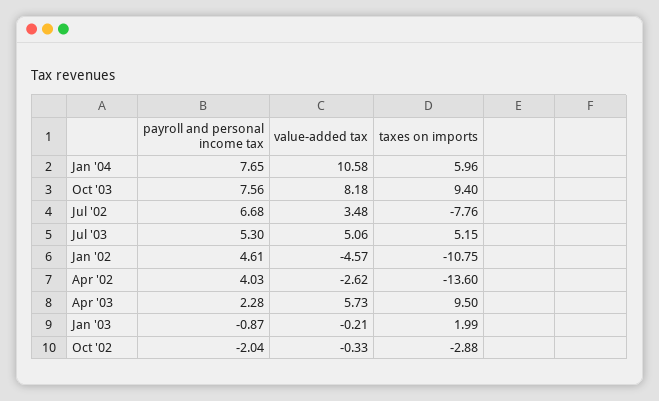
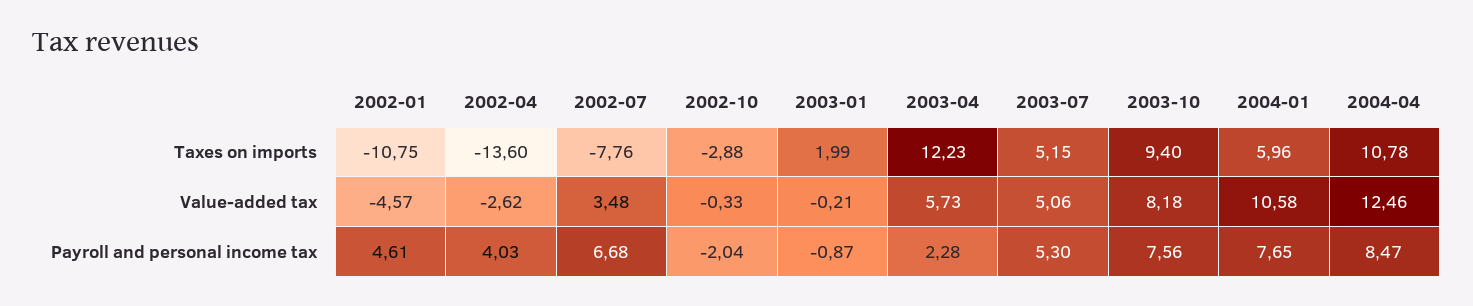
taxes on imports, Apr '03: 9.5 -> 12.23
taxes on imports, 2004-04: none -> 10.78
value-added tax, 2004-04: none -> 12.46
payroll and personal income tax, 2004-04: none -> 8.47

